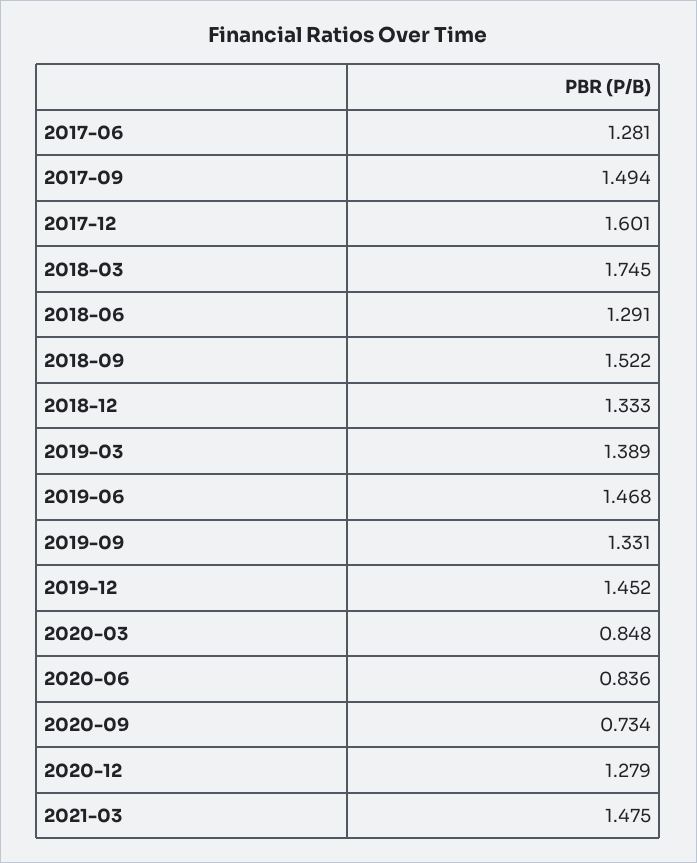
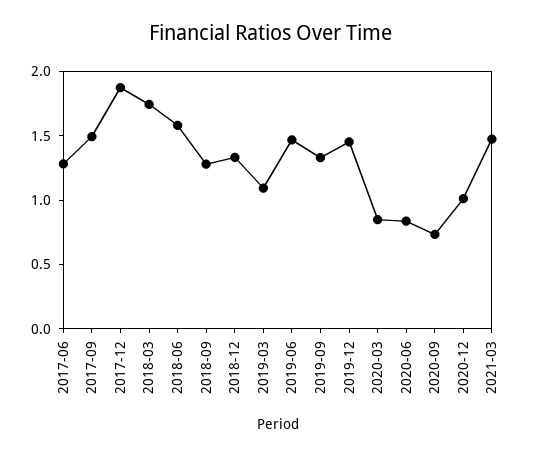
2017-12: 1.601 -> 1.9
2018-06: 1.291 -> 1.6
2018-09: 1.522 -> 1.3
2019-03: 1.389 -> 1.1
2020-12: 1.279 -> 1

